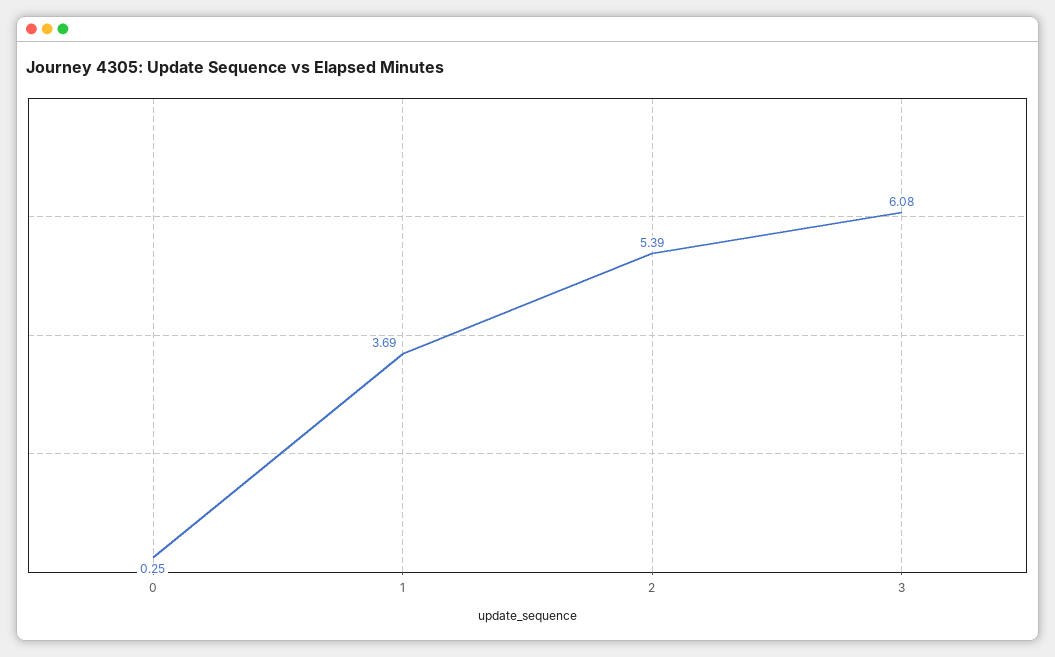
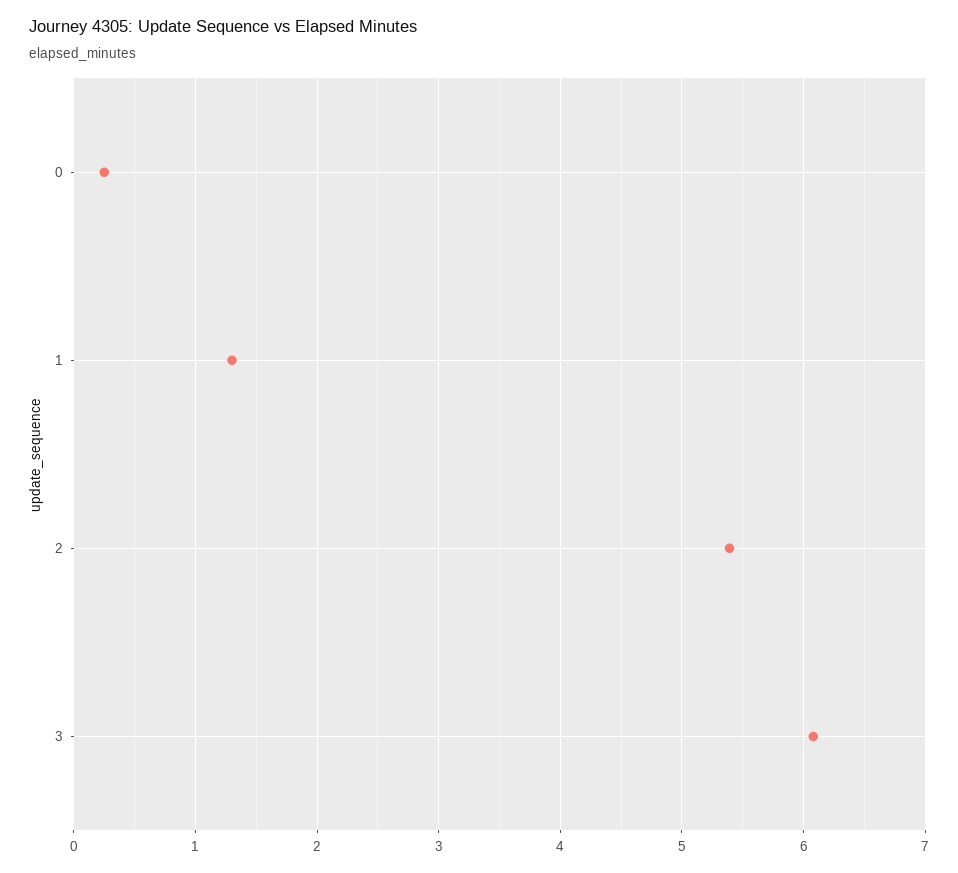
1: 3.69 -> 1.3

